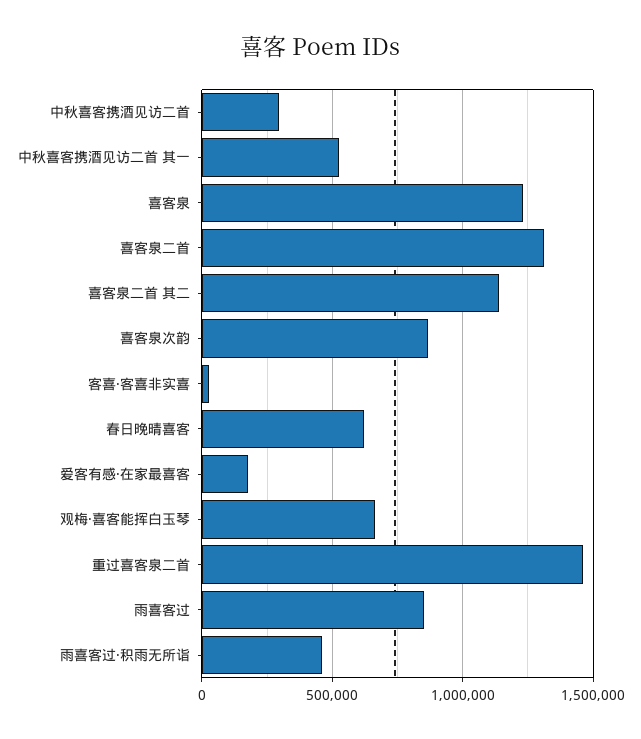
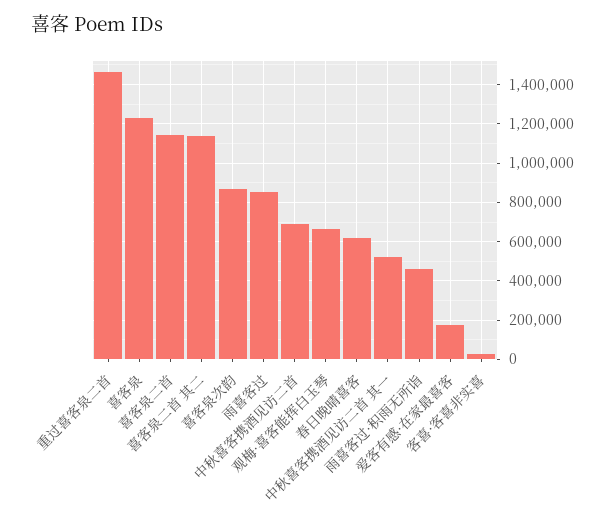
中秋喜客携酒见访二首: 300000 -> 700000
喜客泉二首: 1300000 -> 1150000

